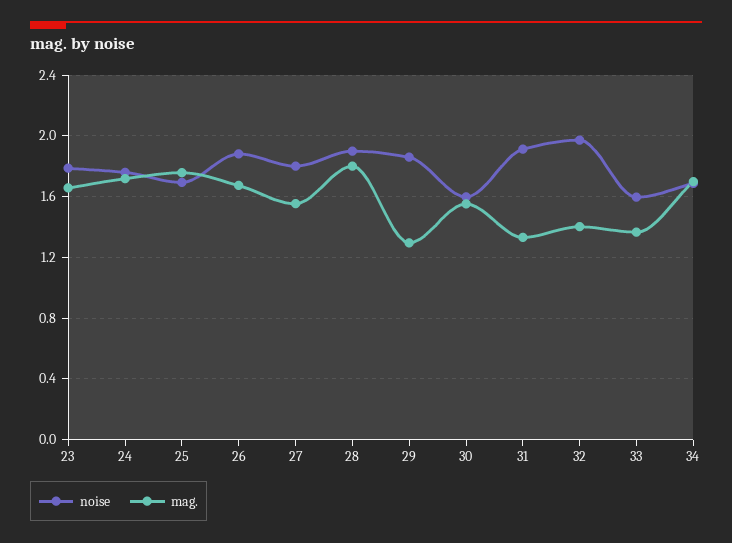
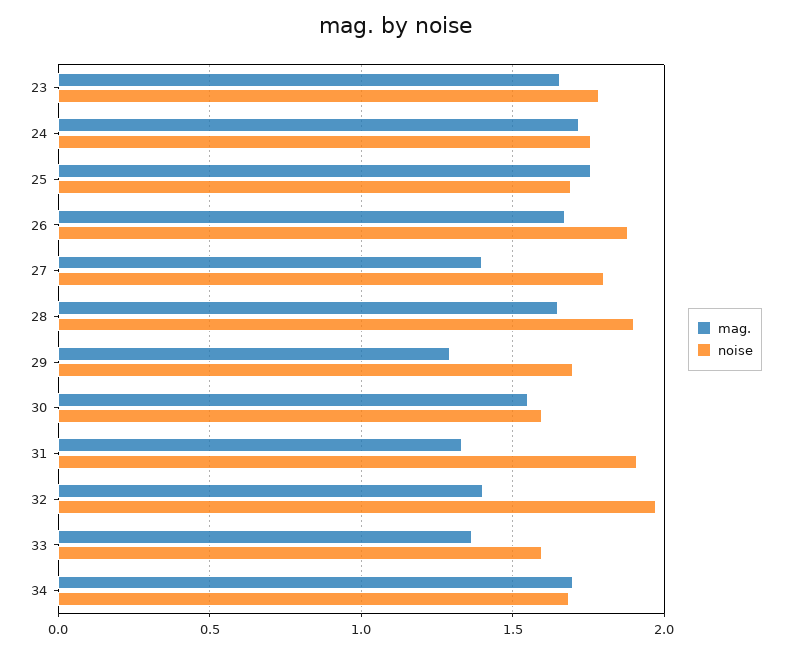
mag., 27: 1.55 -> 1.4
mag., 28: 1.8 -> 1.65
noise, 29: 1.85 -> 1.7

